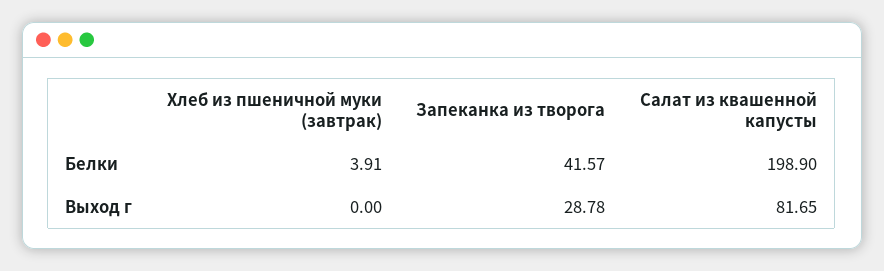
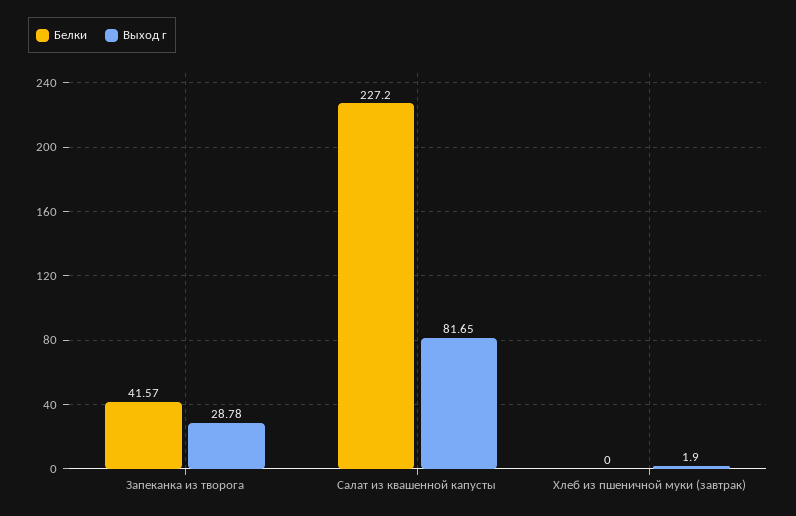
Белки, Хлеб из пшеничной муки (завтрак): 3.91 -> 0
Белки, Салат из квашенной капусты: 198.9 -> 227.2
Выход г, Хлеб из пшеничной муки (завтрак): 0 -> 1.9

